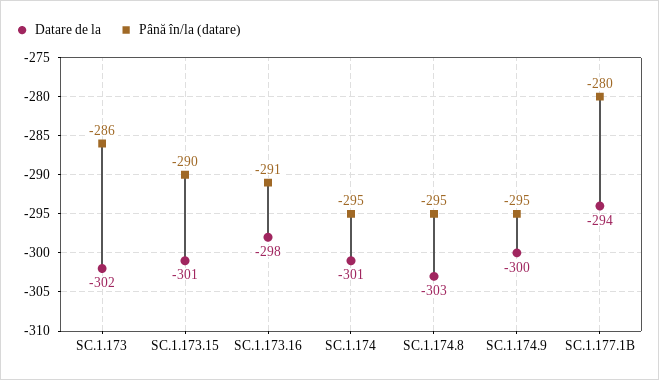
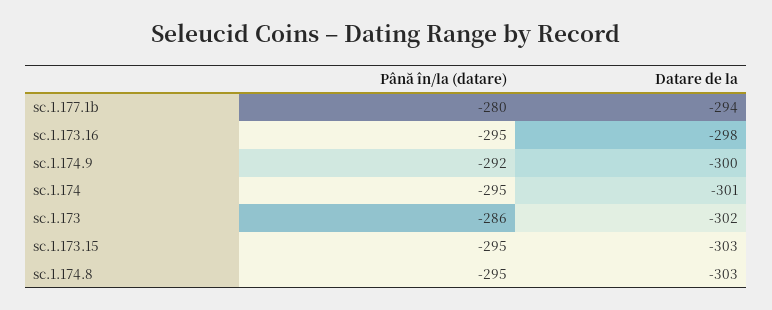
Datare de la, SC.1.173.15: -301 -> -303
Până în/la (datare), SC.1.173.15: -290 -> -295
Până în/la (datare), SC.1.173.16: -291 -> -295
Până în/la (datare), SC.1.174.9: -295 -> -292

